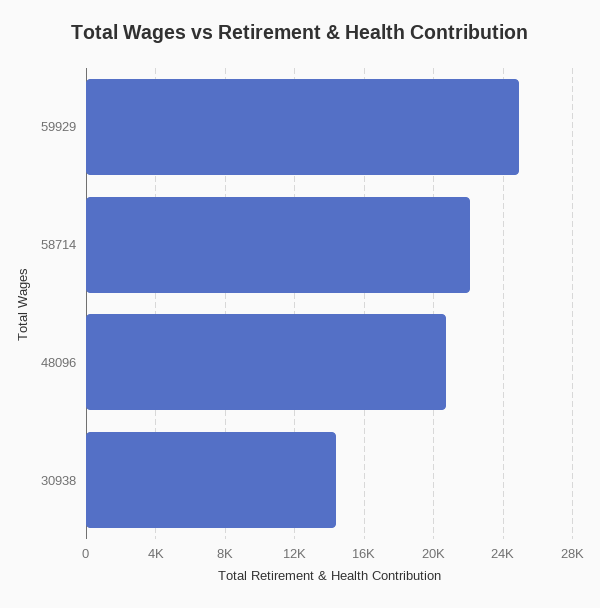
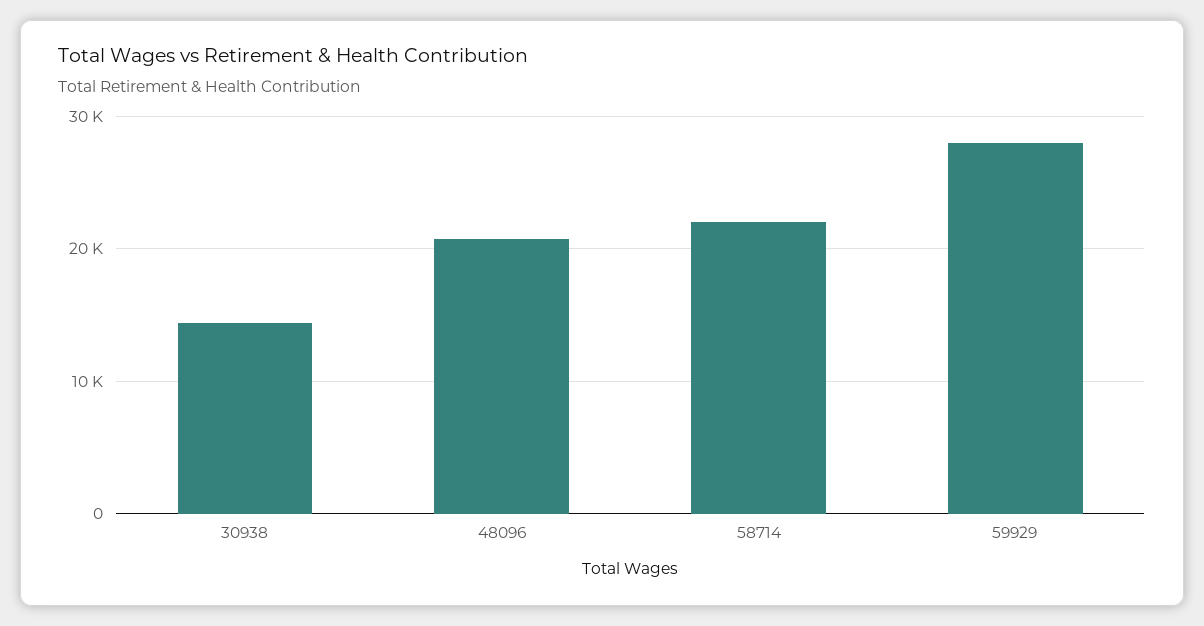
59929: 25000 -> 28000

